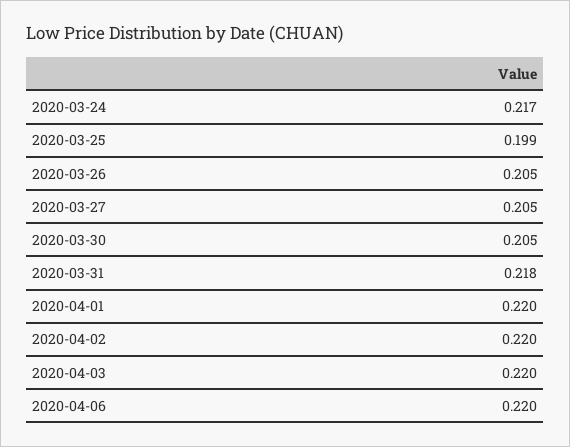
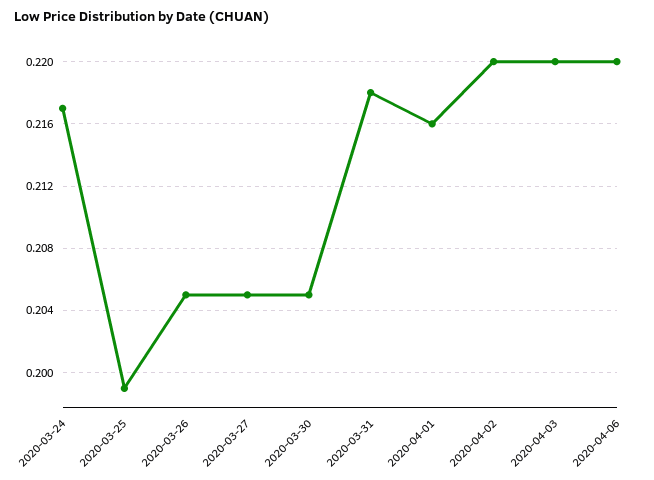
2020-04-01: 0.22 -> 0.216

